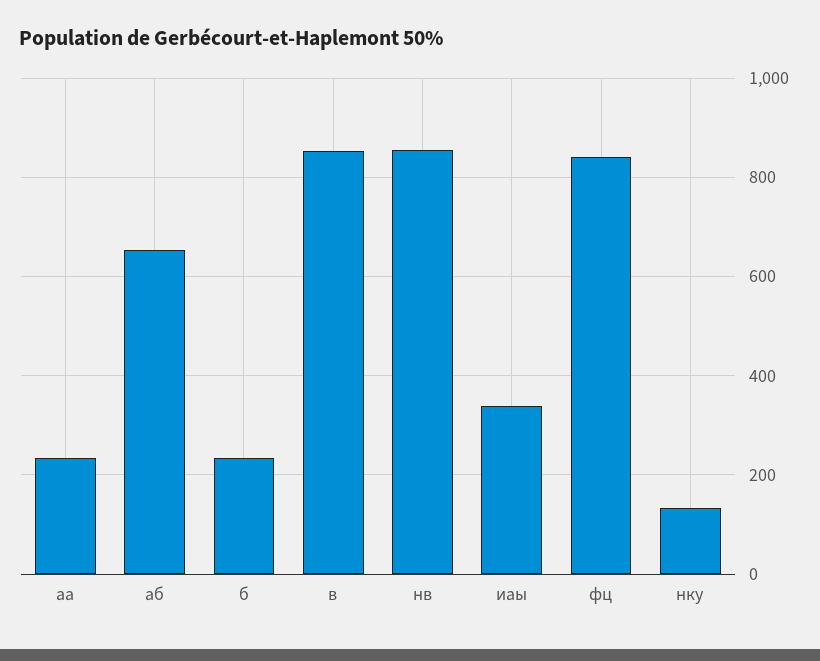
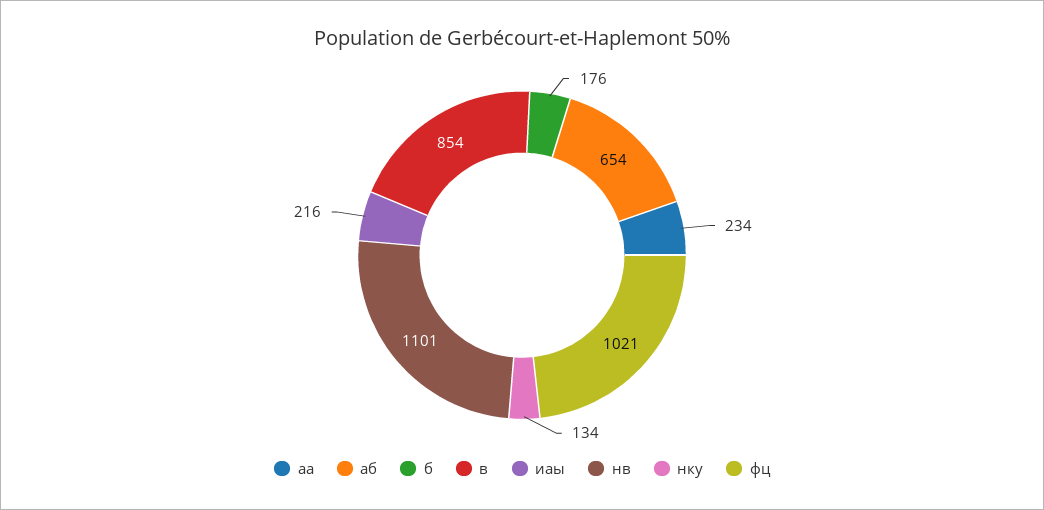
б: 240 -> 176
нв: 860 -> 1101
иаы: 340 -> 216
фц: 840 -> 1021

